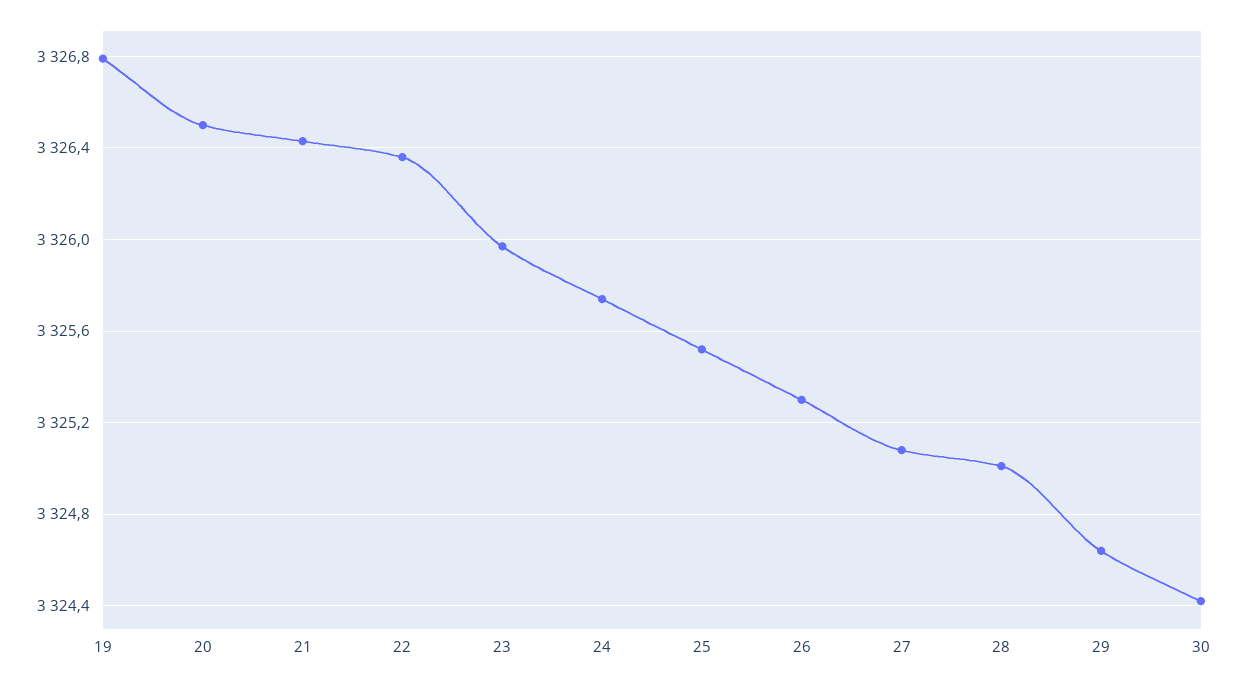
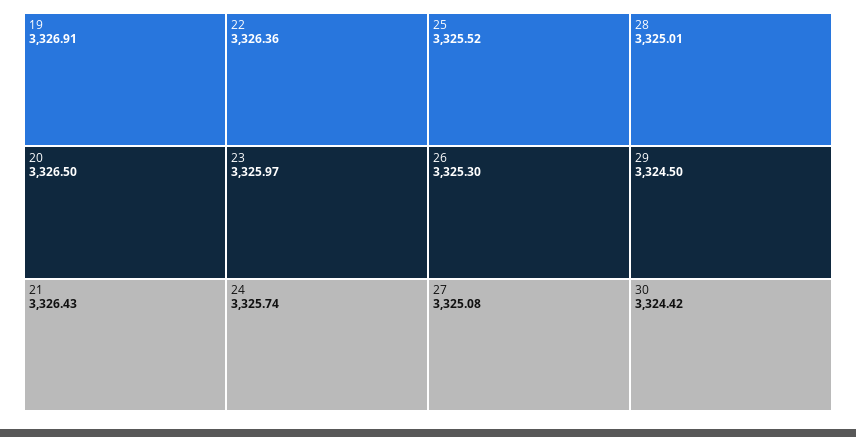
19: 3326.8 -> 3326.91
29: 3324.65 -> 3324.5

